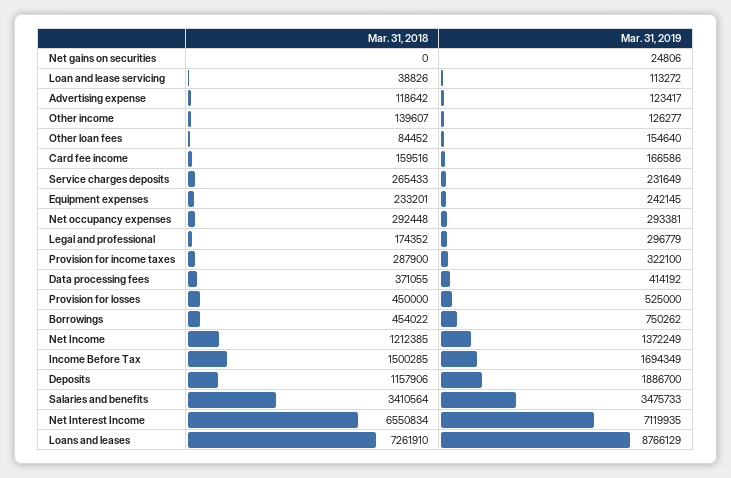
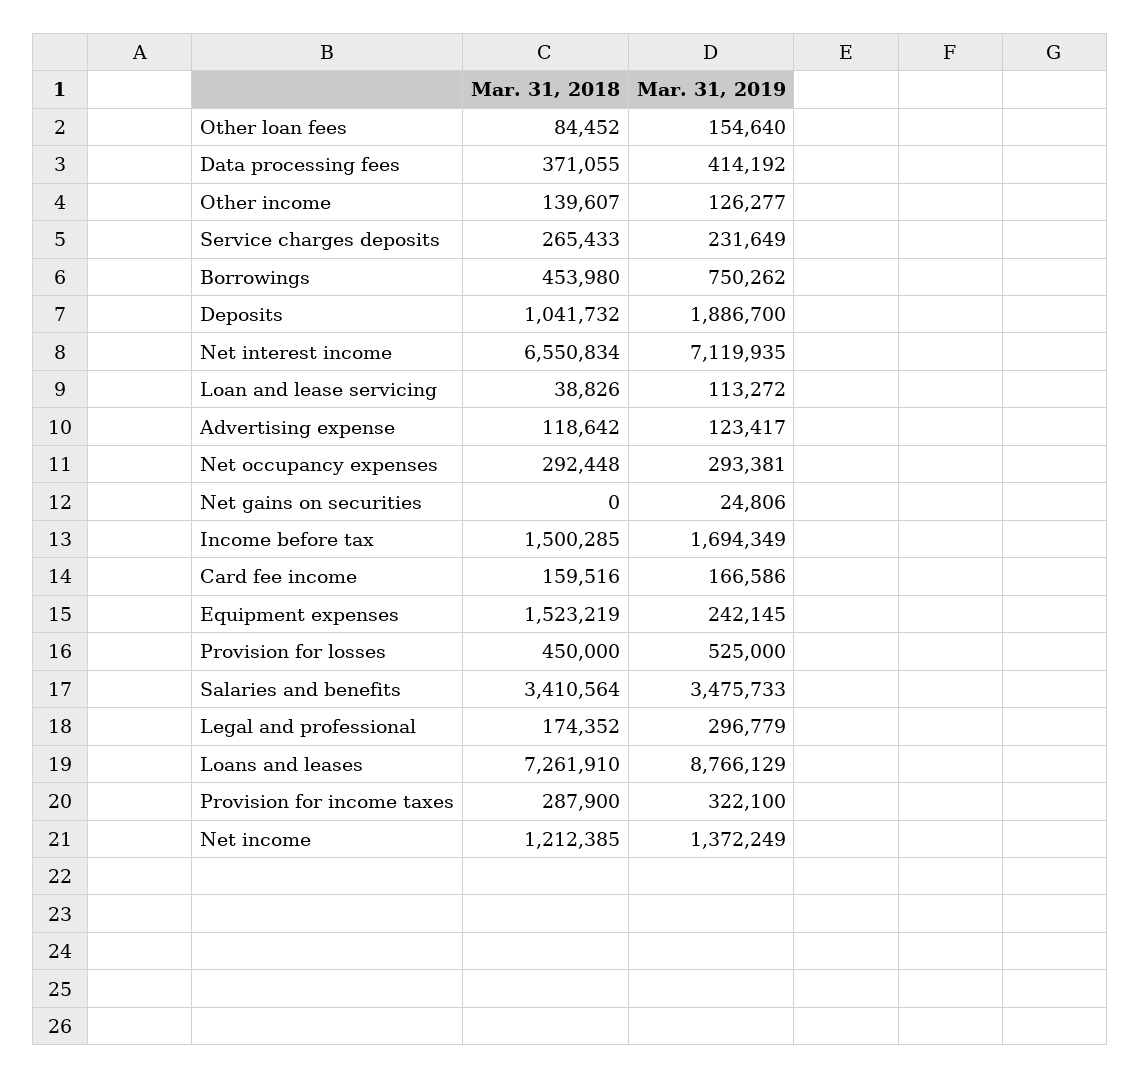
Mar. 31, 2018, Equipment expenses: 233201 -> 1523219
Mar. 31, 2018, Borrowings: 454022 -> 453980
Mar. 31, 2018, Deposits: 1157906 -> 1041732

